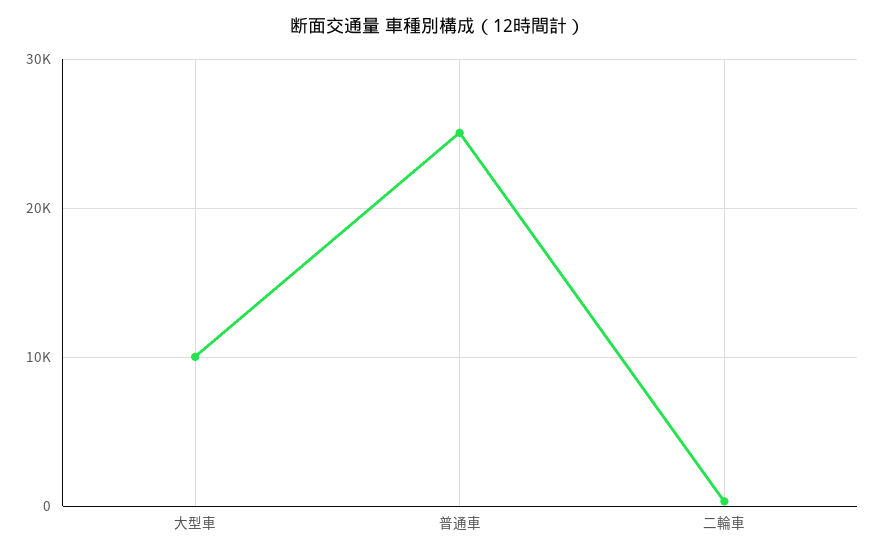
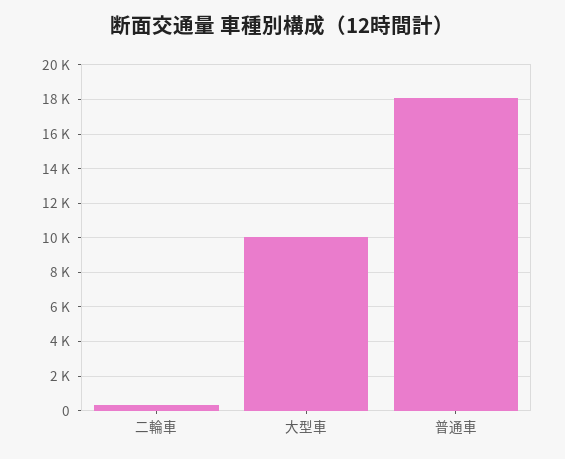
普通車: 25000 -> 18000

